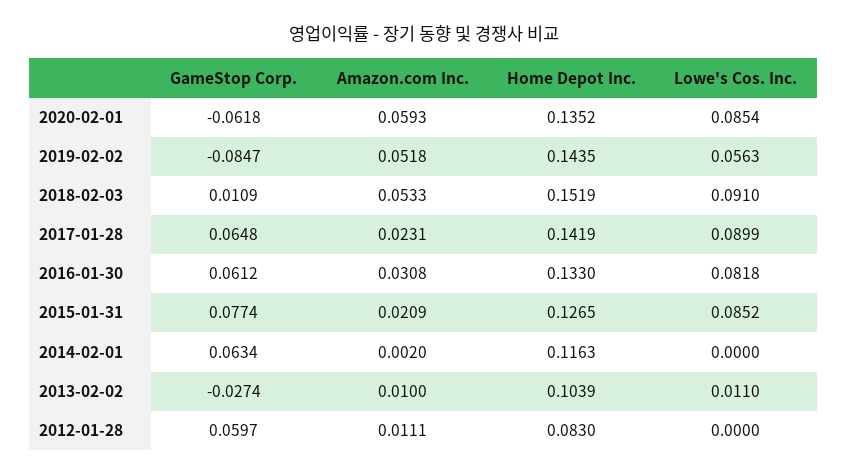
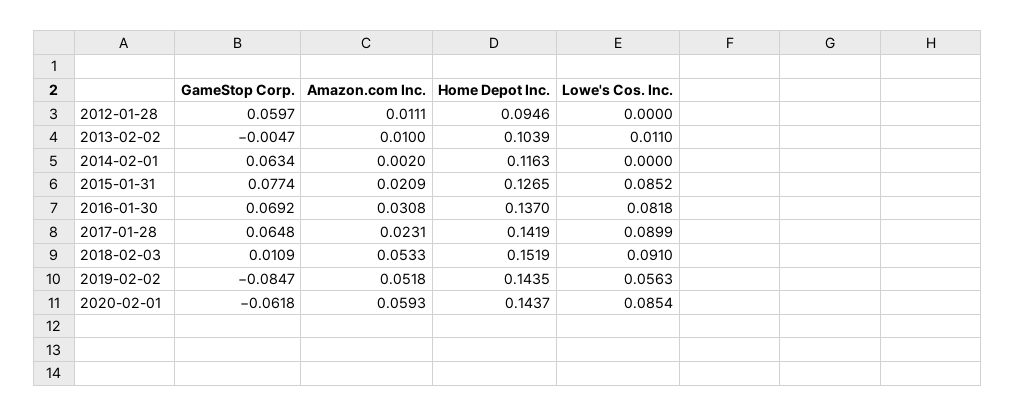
Home Depot Inc., 2020-02-01: 0.1352 -> 0.1437
GameStop Corp., 2016-01-30: 0.0612 -> 0.0692
Home Depot Inc., 2016-01-30: 0.133 -> 0.137
GameStop Corp., 2013-02-02: -0.0274 -> -0.0047
Home Depot Inc., 2012-01-28: 0.083 -> 0.0946

